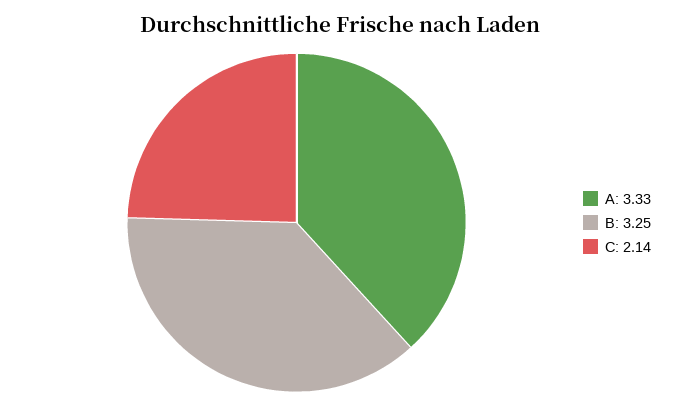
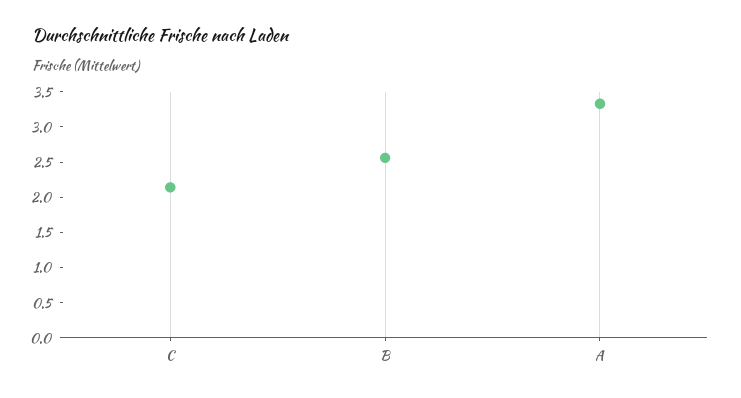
B: 3.25 -> 2.5

